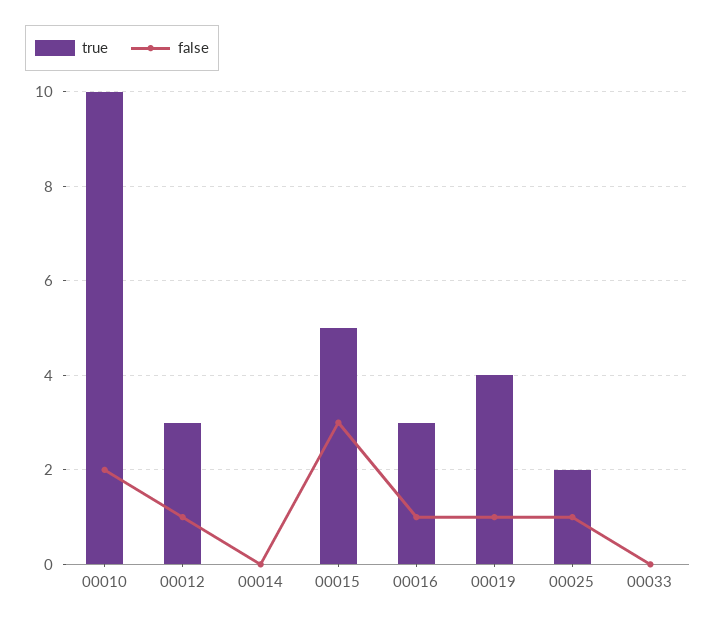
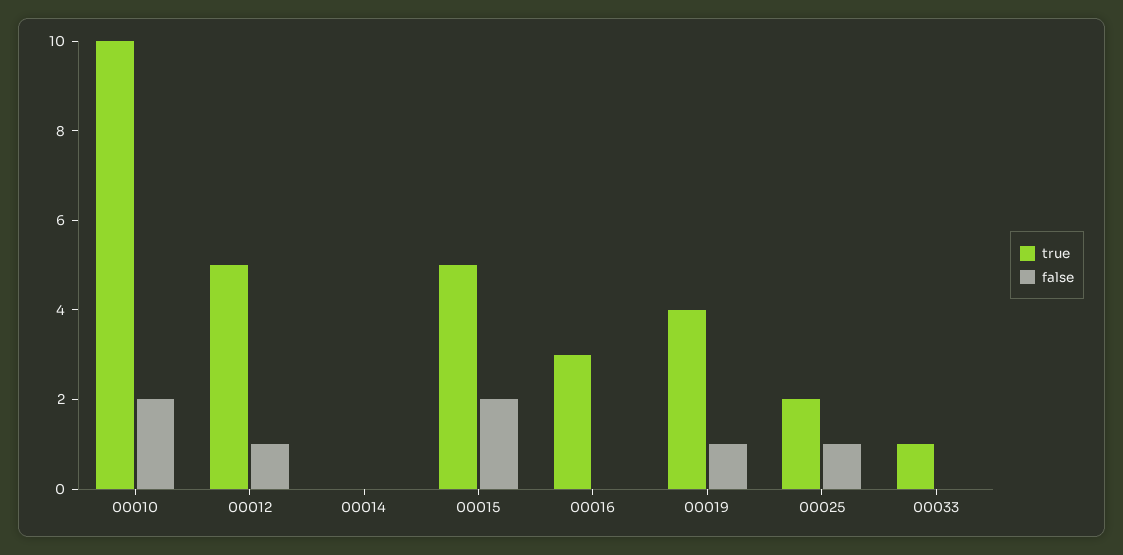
true, 00012: 3 -> 5
false, 00015: 3 -> 2
false, 00016: 1 -> 0
true, 00033: 0 -> 1

